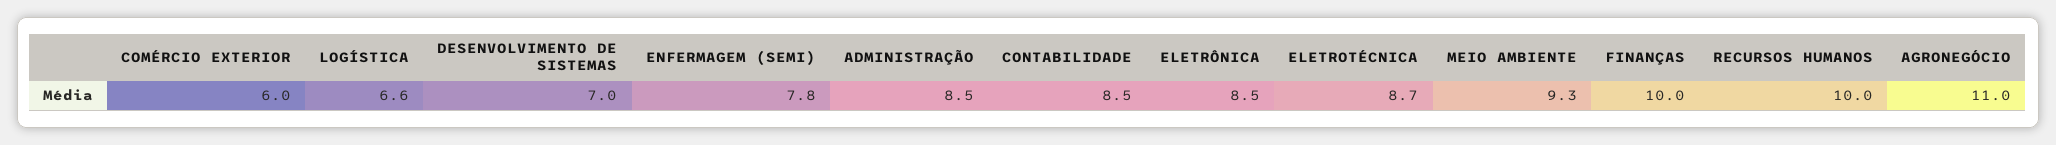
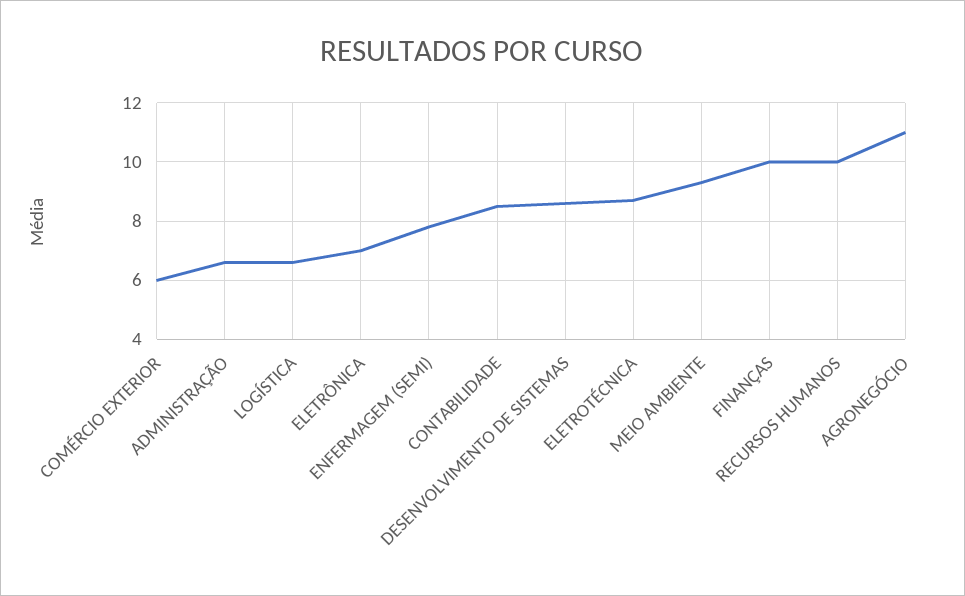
DESENVOLVIMENTO DE SISTEMAS: 7 -> 8.5
ADMINISTRAÇÃO: 8.5 -> 6.5
ELETRÔNICA: 8.5 -> 7

